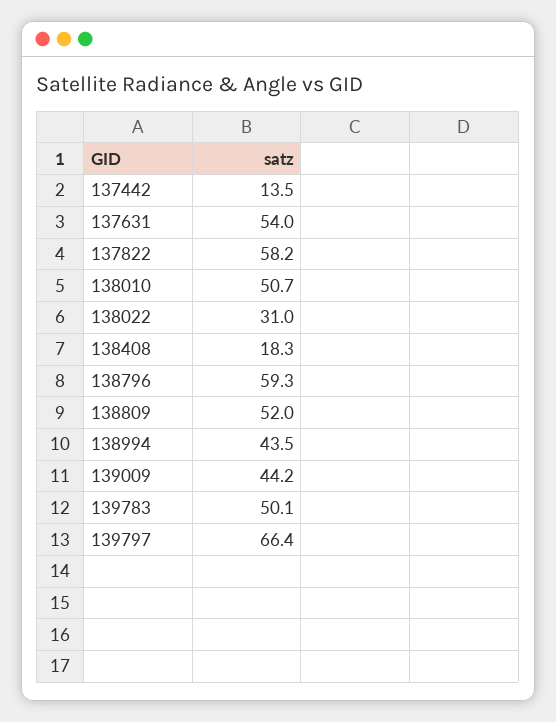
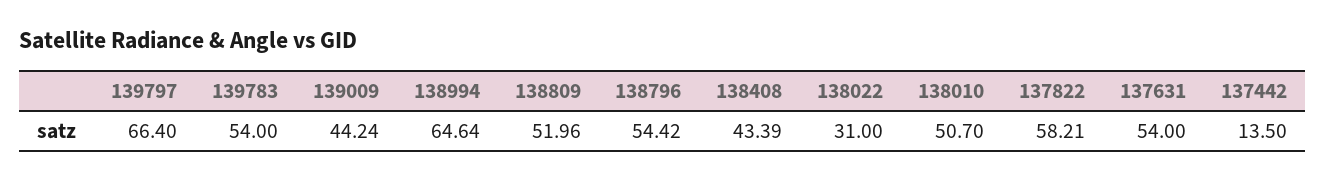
138408: 18.3 -> 43.39
138796: 59.3 -> 54.42
138994: 43.5 -> 64.64
139783: 50.1 -> 54

